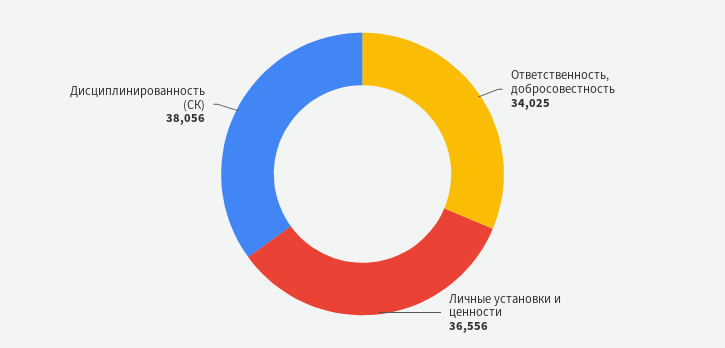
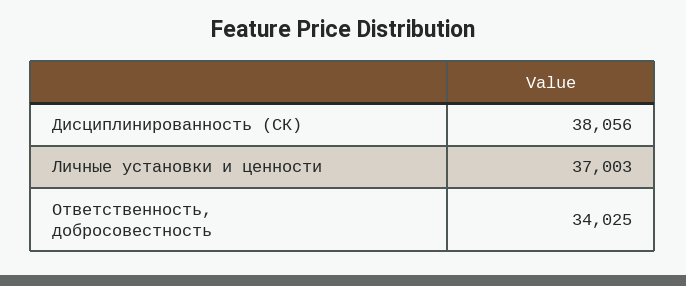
Личные установки и ценности: 36556 -> 37003

